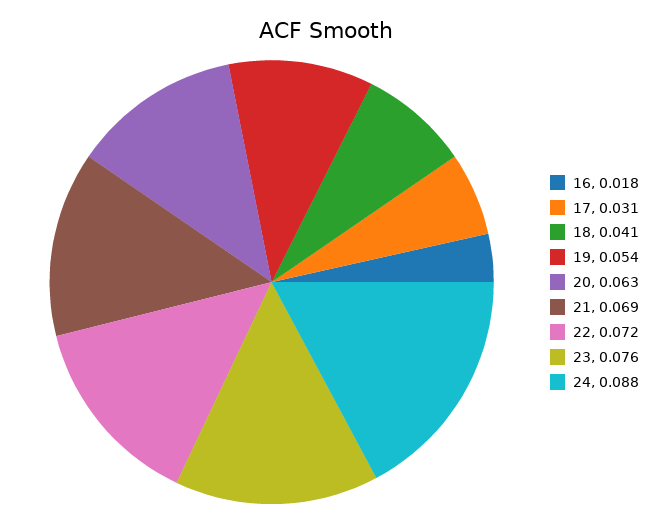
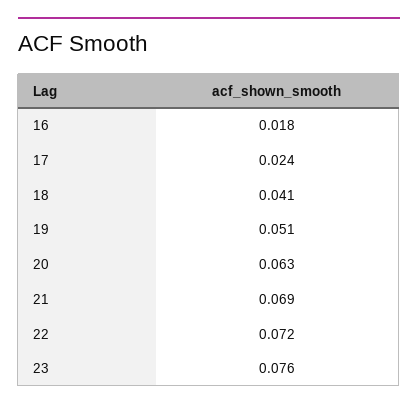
17: 0.031 -> 0.024
19: 0.054 -> 0.051
24: 0.088 -> none

